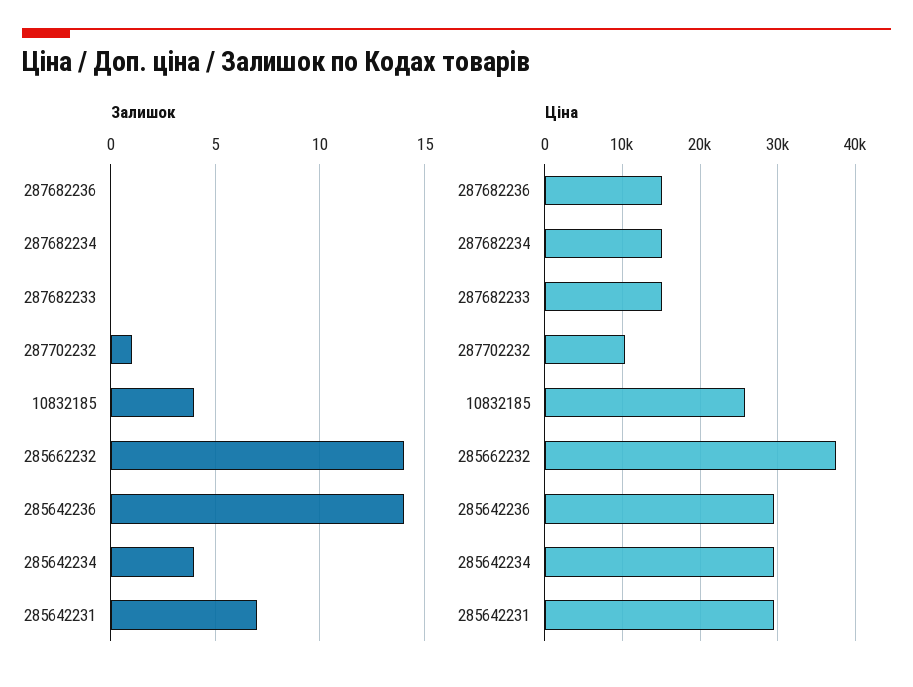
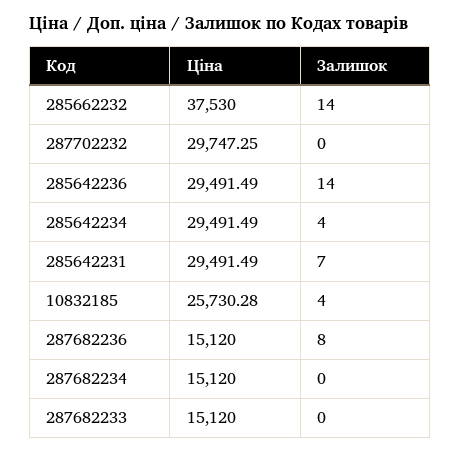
Залишок, 287682236: 0 -> 8
Залишок, 287702232: 1 -> 0
Ціна, 287702232: 10000 -> 29747.25

